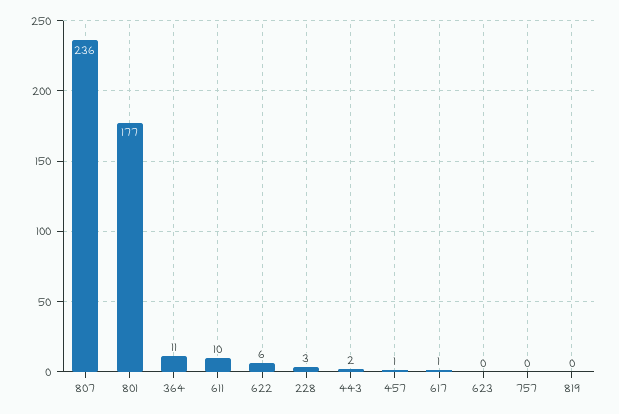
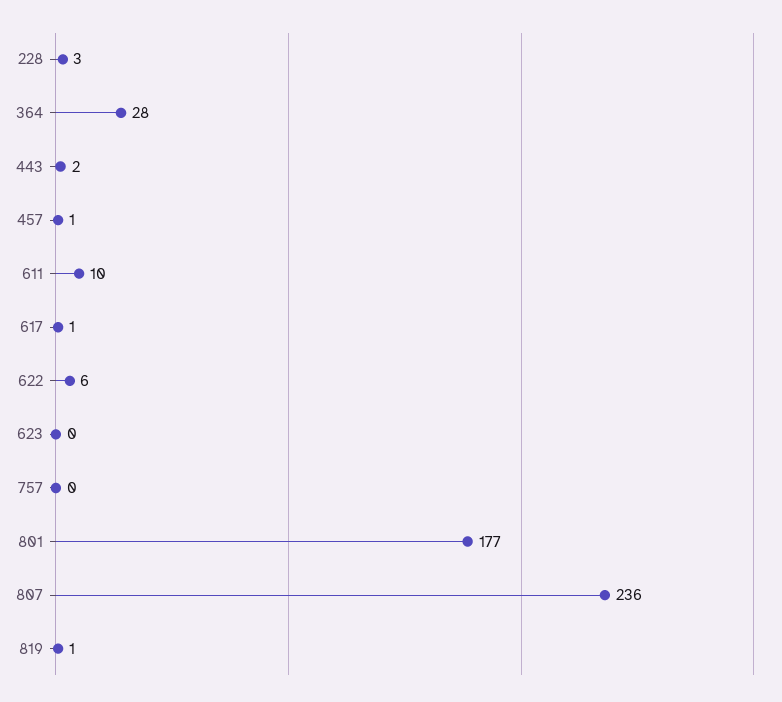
364: 11 -> 28
819: 0 -> 1

